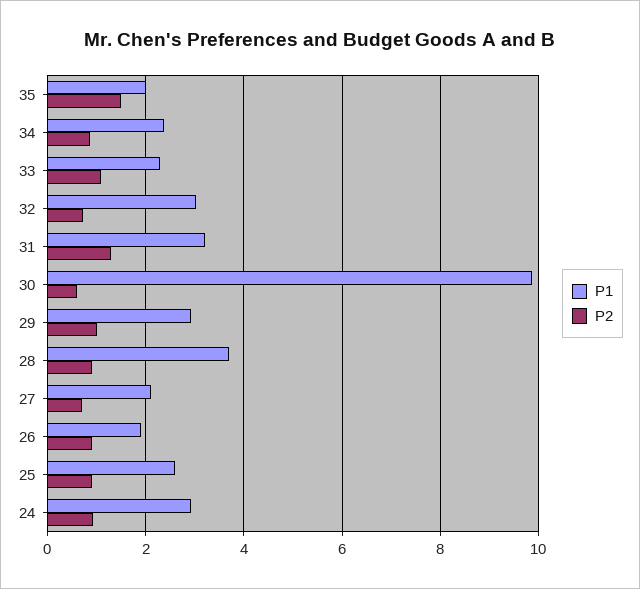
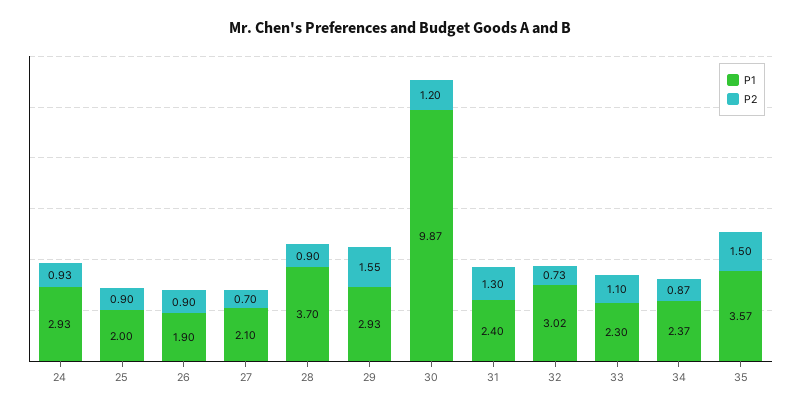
P1, 35: 2 -> 3.57
P1, 31: 3.2 -> 2.4
P2, 30: 0.6 -> 1.2
P2, 29: 1 -> 1.55
P1, 25: 2.6 -> 2

